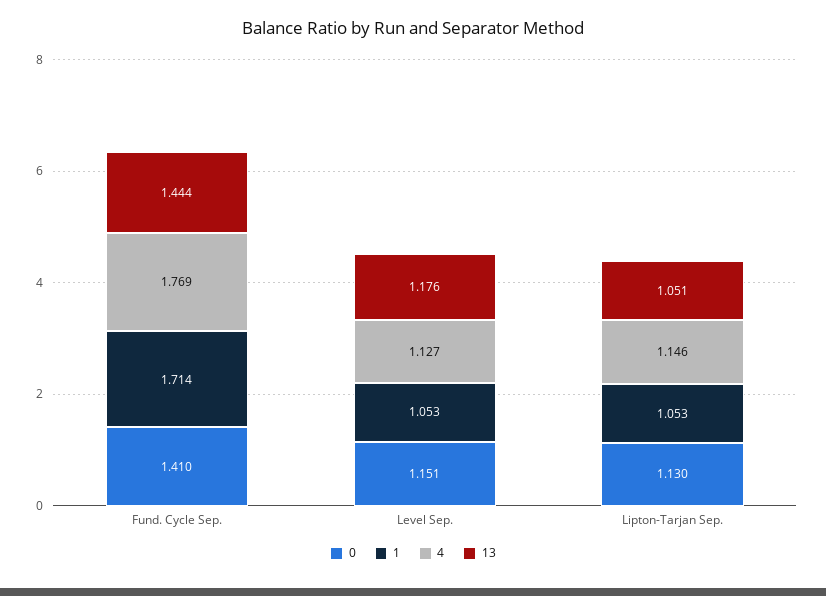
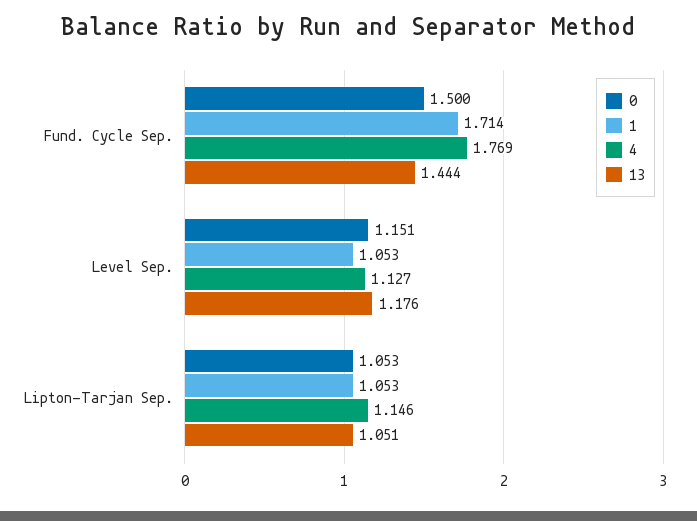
0, Fund. Cycle Sep.: 1.41 -> 1.5
0, Lipton-Tarjan Sep.: 1.13 -> 1.053

